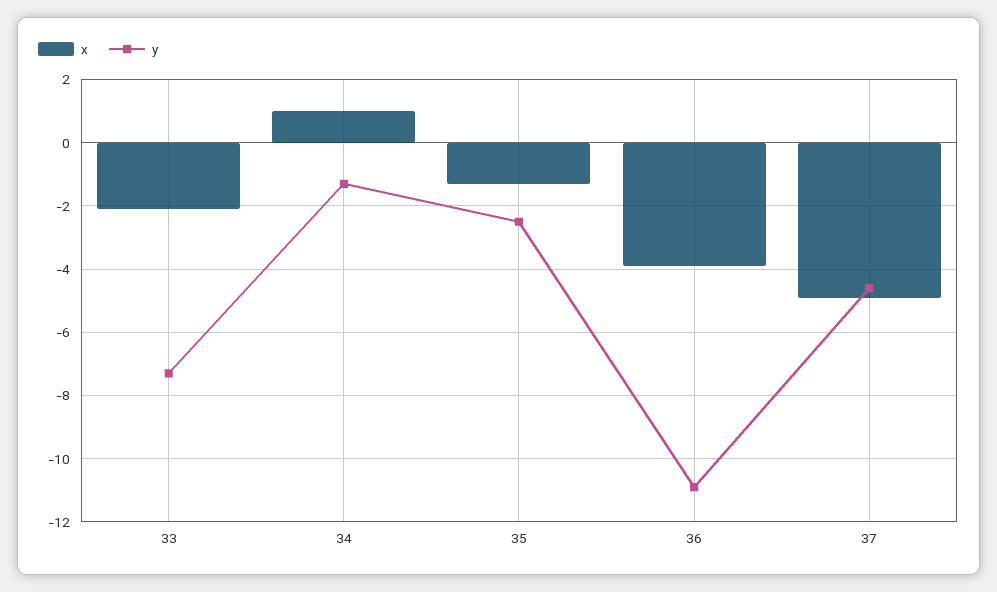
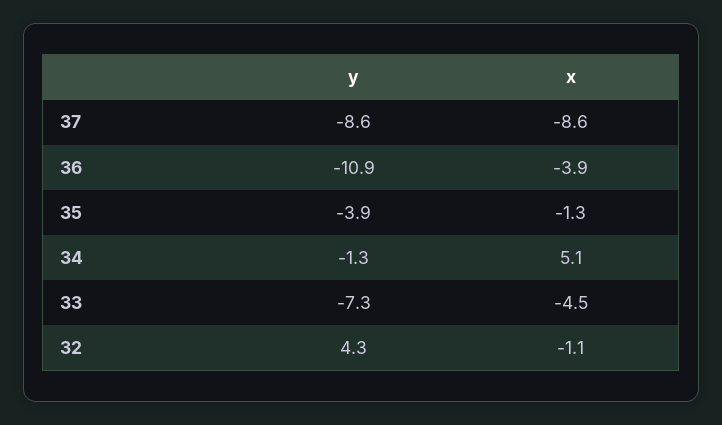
x, 33: -2 -> -4.5
x, 34: 1 -> 5.1
y, 35: -2.5 -> -3.9
x, 37: -5 -> -8.6
y, 37: -4.5 -> -8.6
y, 32: none -> 4.3
x, 32: none -> -1.1

